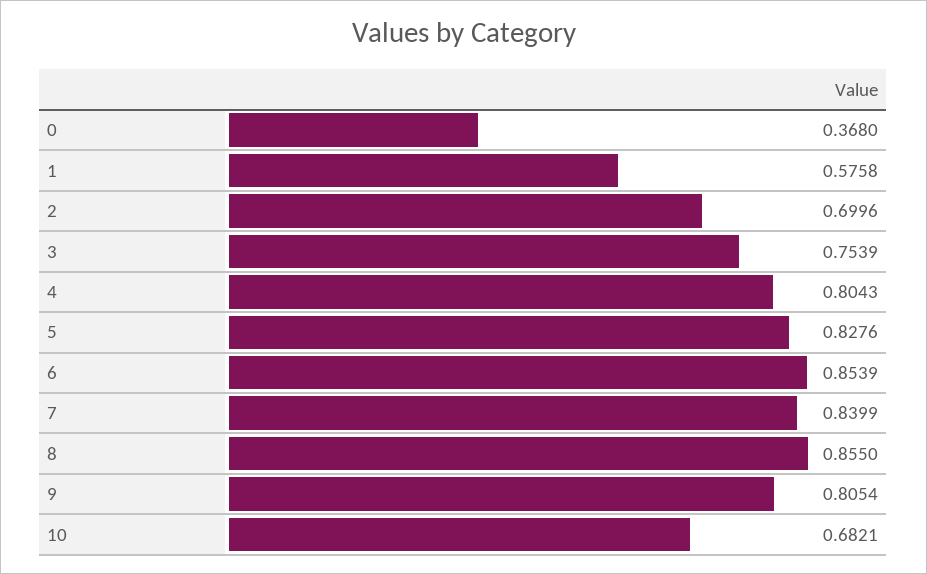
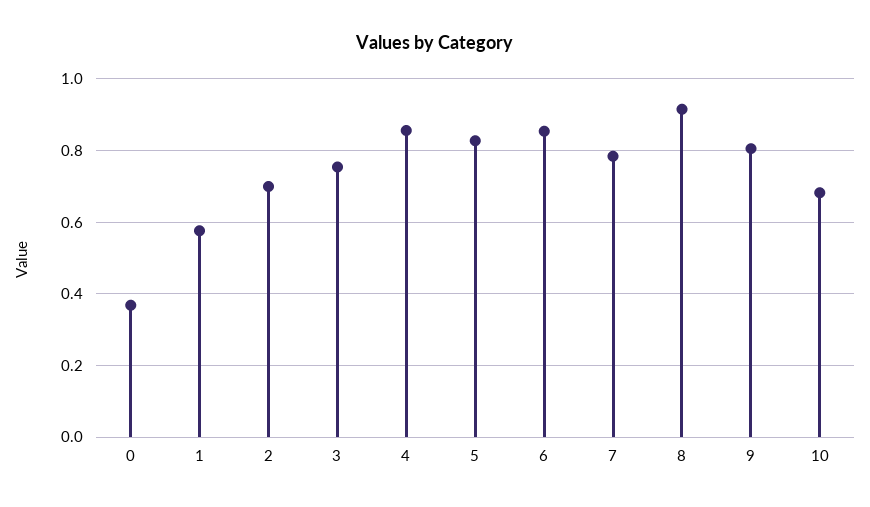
4: 0.8043 -> 0.86
7: 0.8399 -> 0.78
8: 0.855 -> 0.92

